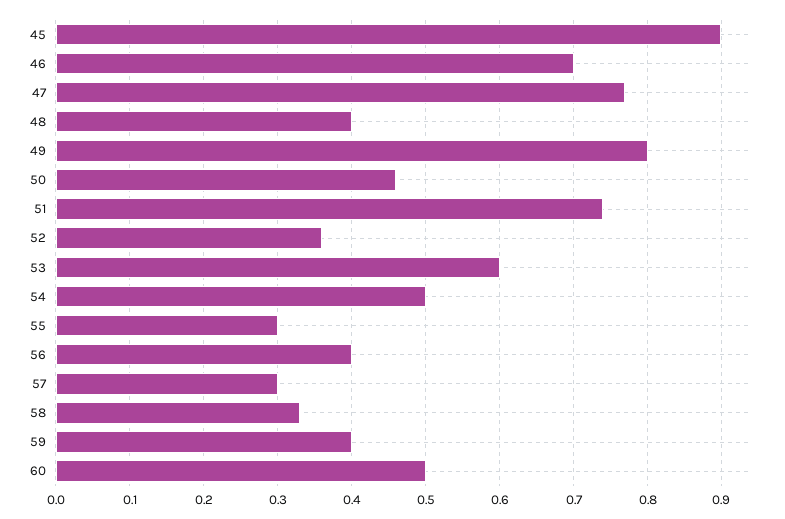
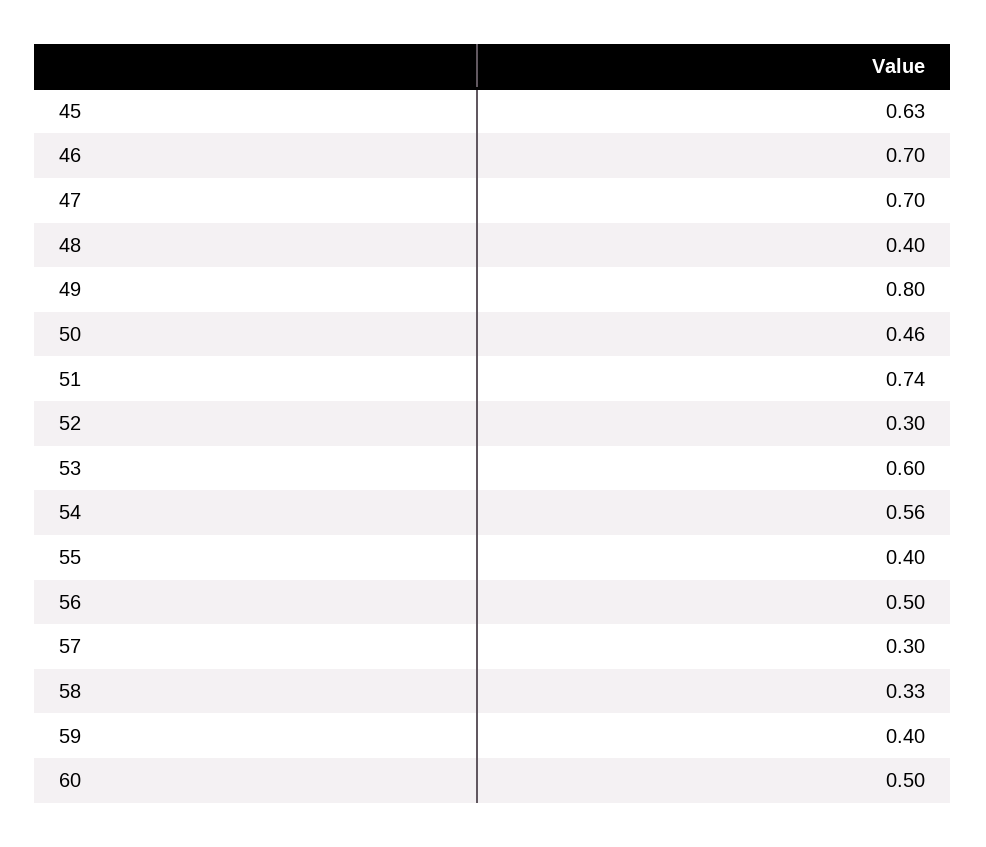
45: 0.9 -> 0.63
47: 0.77 -> 0.7
52: 0.36 -> 0.3
54: 0.5 -> 0.56
55: 0.3 -> 0.4
56: 0.4 -> 0.5

